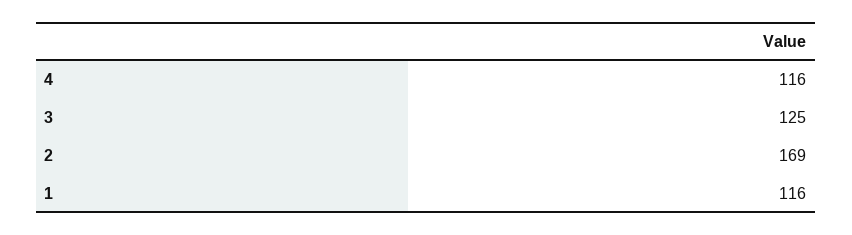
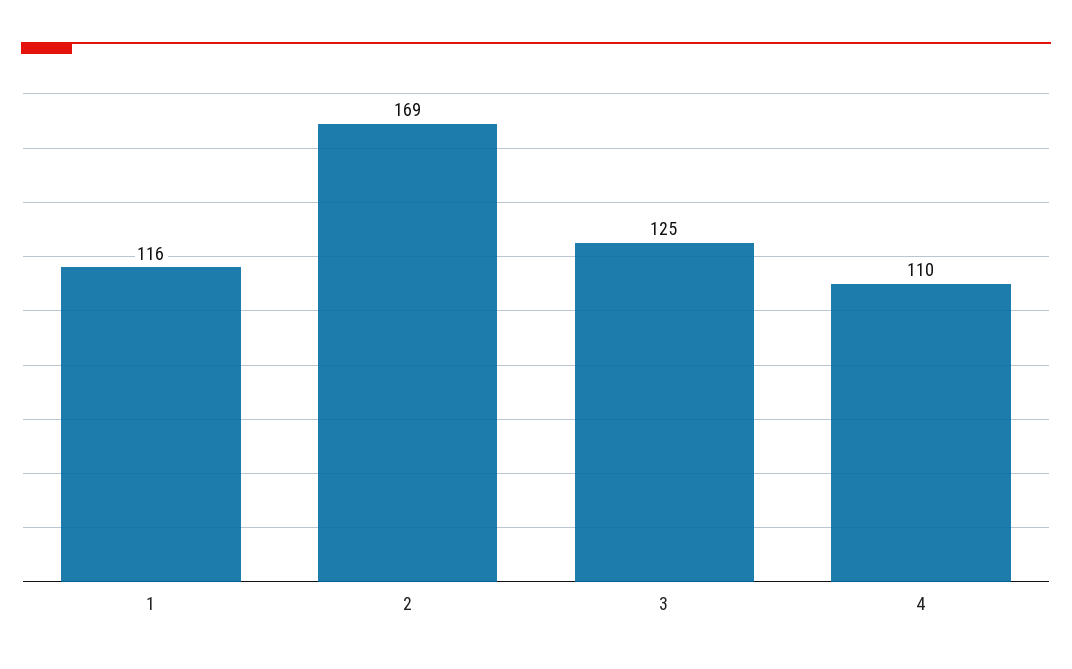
4: 116 -> 110

